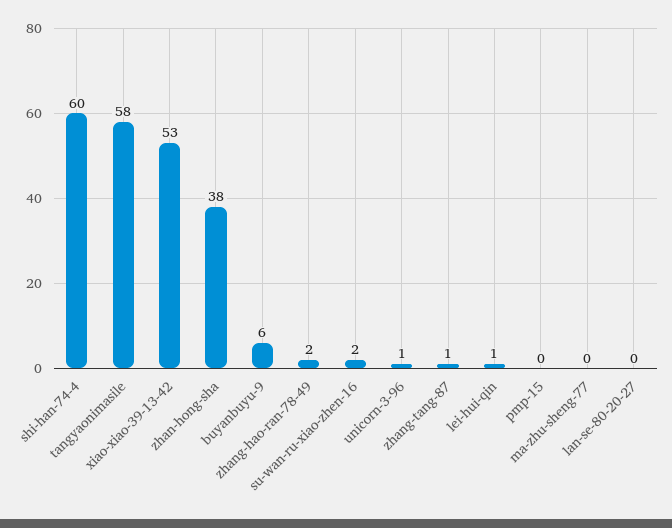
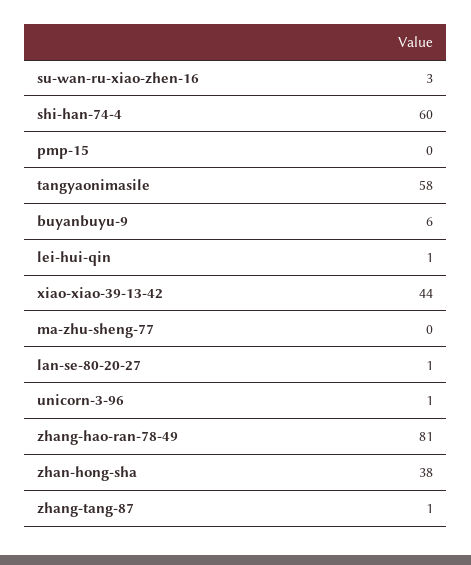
xiao-xiao-39-13-42: 53 -> 44
zhang-hao-ran-78-49: 2 -> 81
su-wan-ru-xiao-zhen-16: 2 -> 3
lan-se-80-20-27: 0 -> 1

